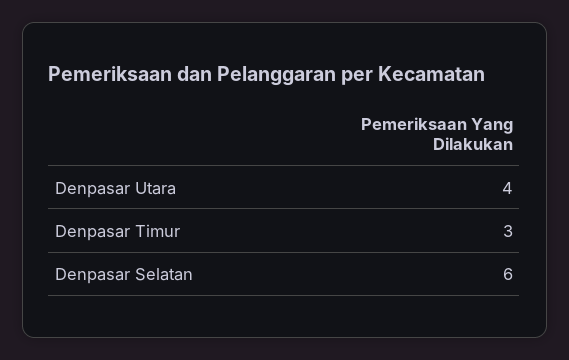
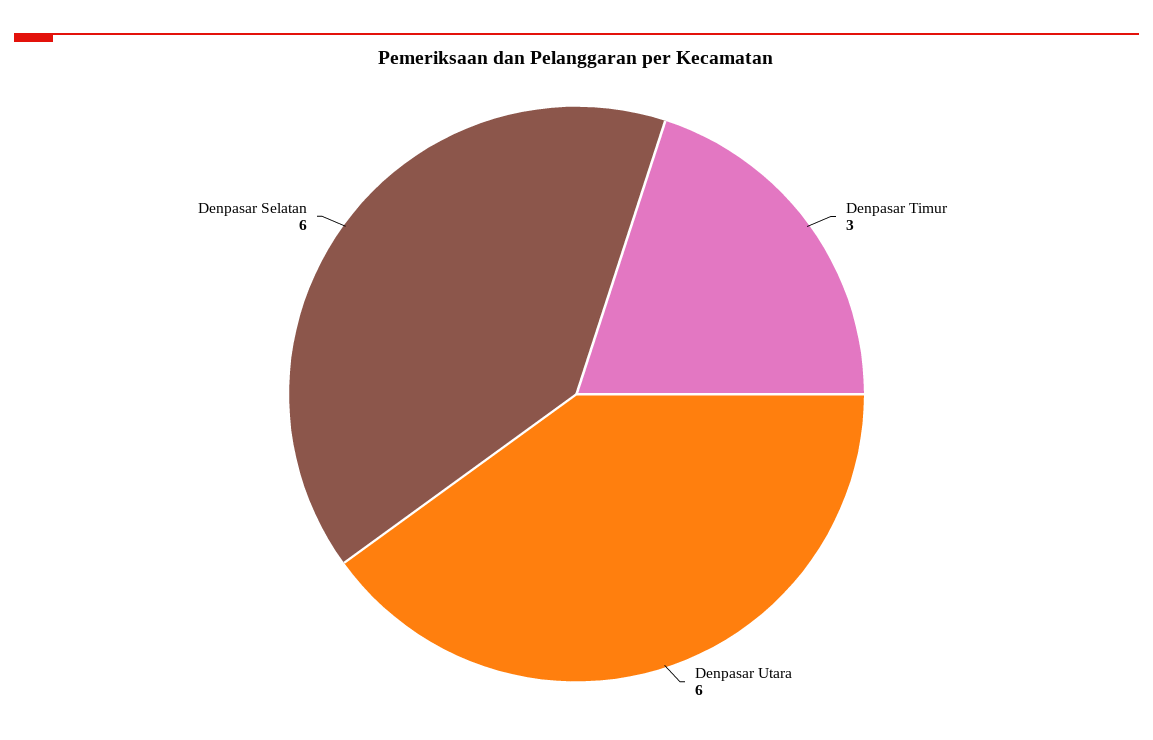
Denpasar Utara: 4 -> 6

